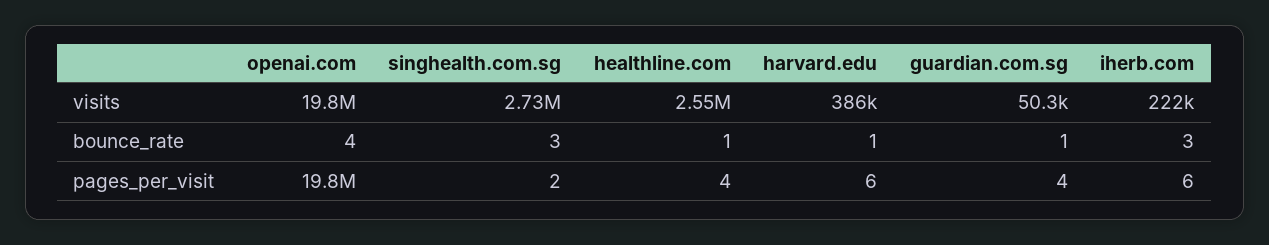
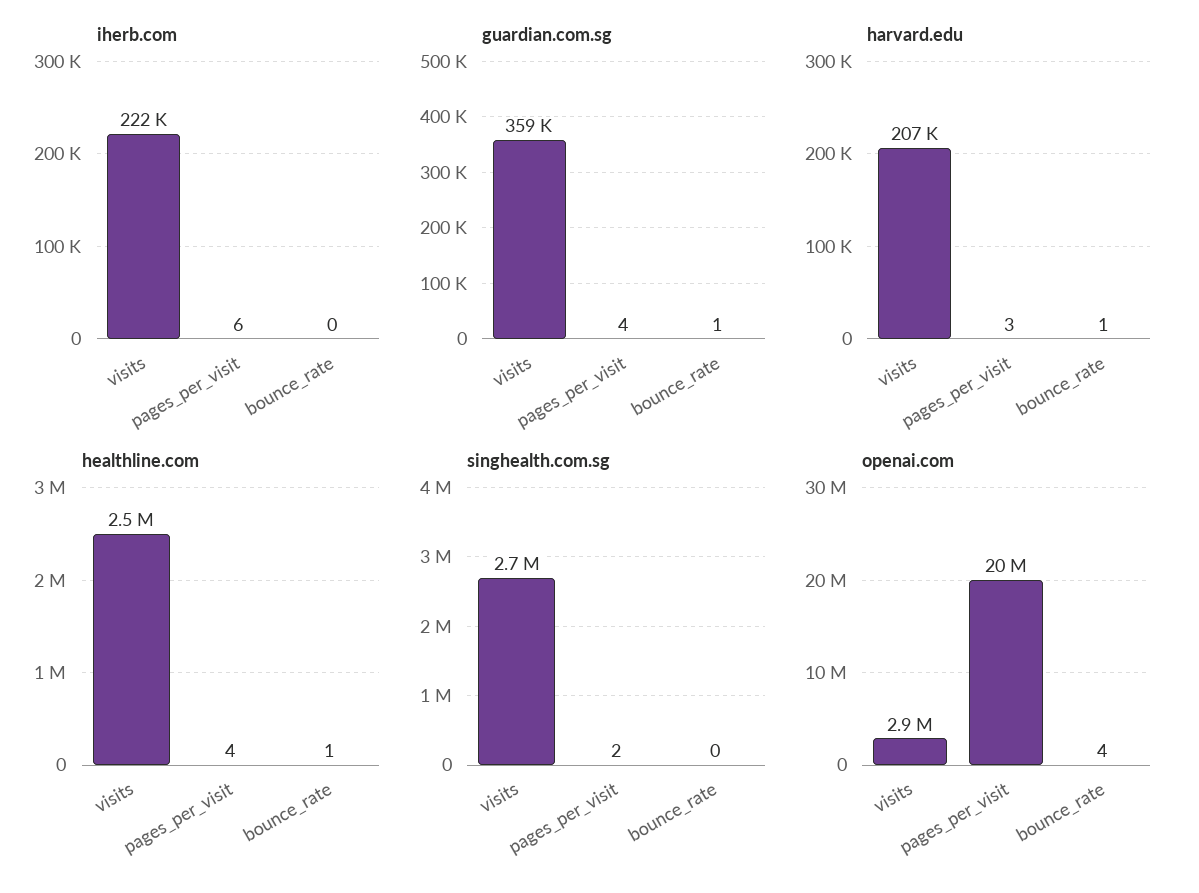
openai.com, visits: 19800000 -> 2900000
harvard.edu, visits: 386000 -> 207000
guardian.com.sg, visits: 50300 -> 359000
singhealth.com.sg, bounce_rate: 3 -> 0
iherb.com, bounce_rate: 3 -> 0
harvard.edu, pages_per_visit: 6 -> 3

